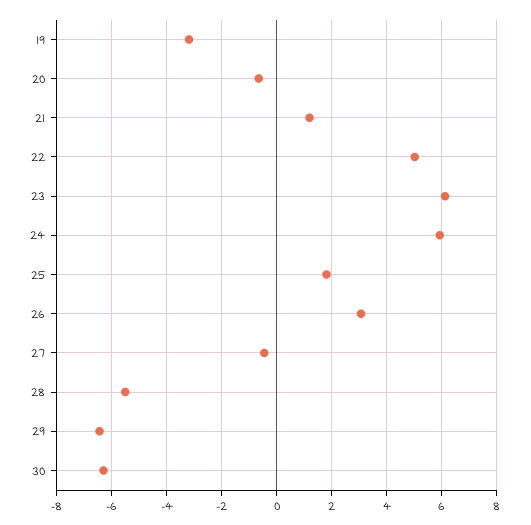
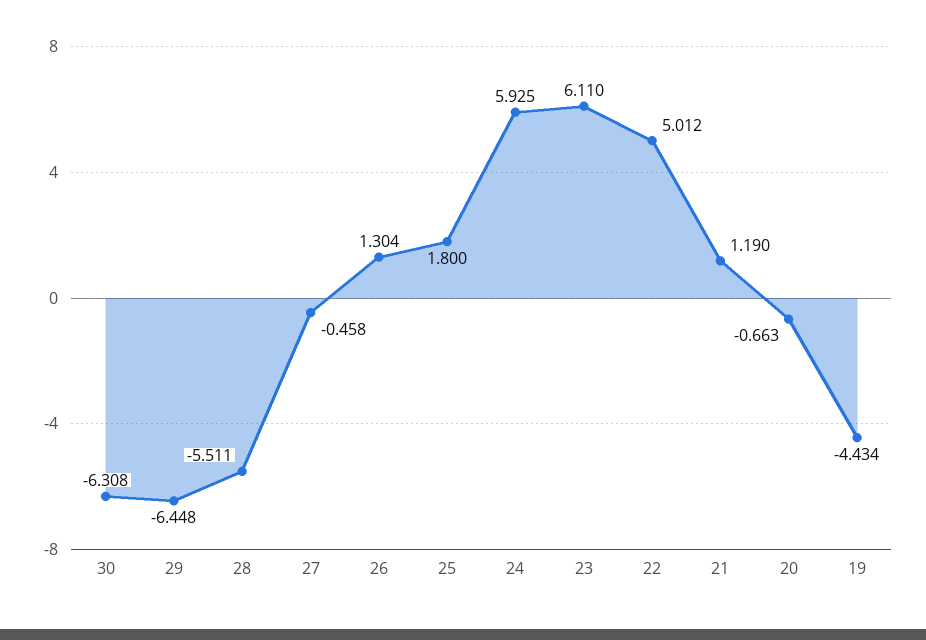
19: -3.25 -> -4.434
26: 3 -> 1.304

